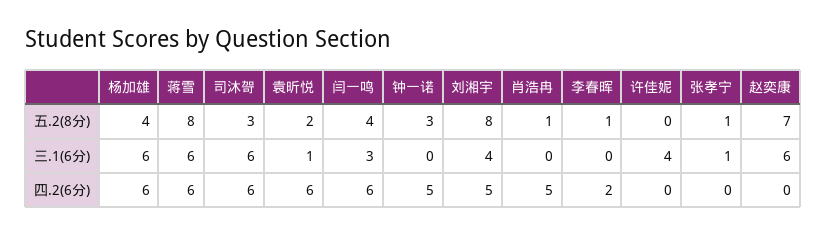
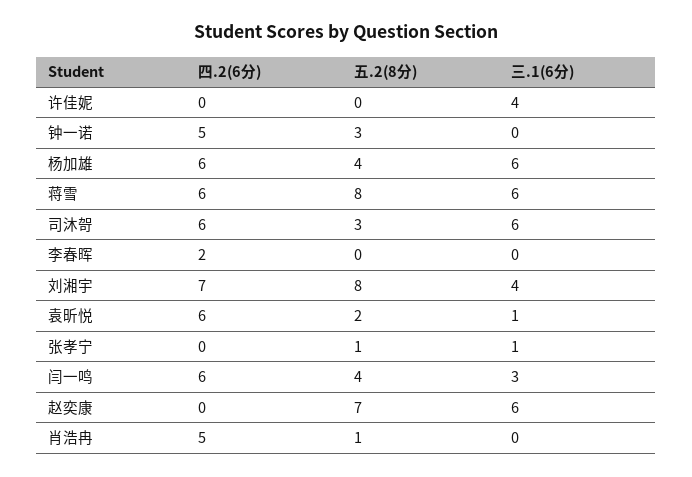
李春晖, 五.2(8分): 1 -> 0
刘湘宇, 四.2(6分): 5 -> 7

